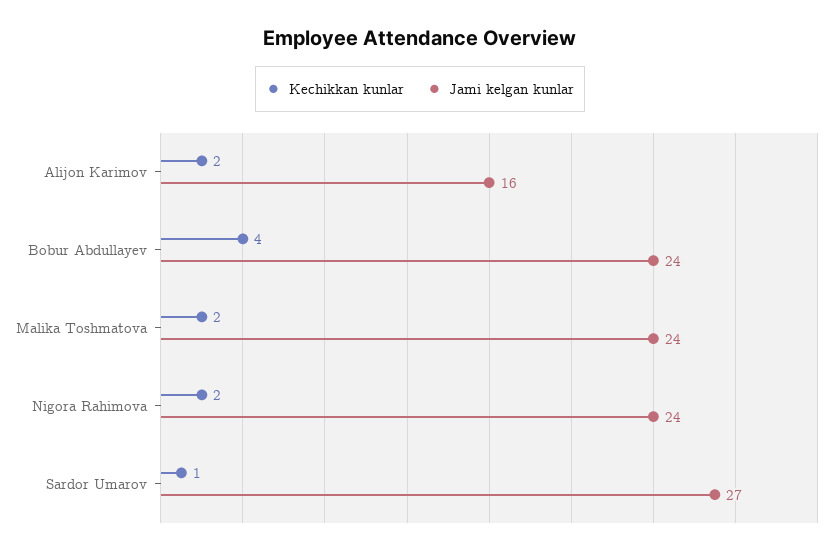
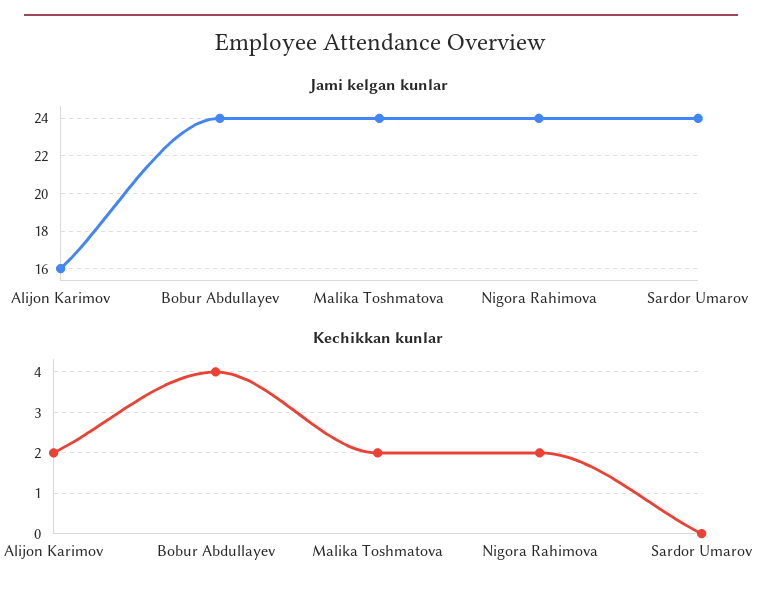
Kechikkan kunlar, Sardor Umarov: 1 -> 0
Jami kelgan kunlar, Sardor Umarov: 27 -> 24

